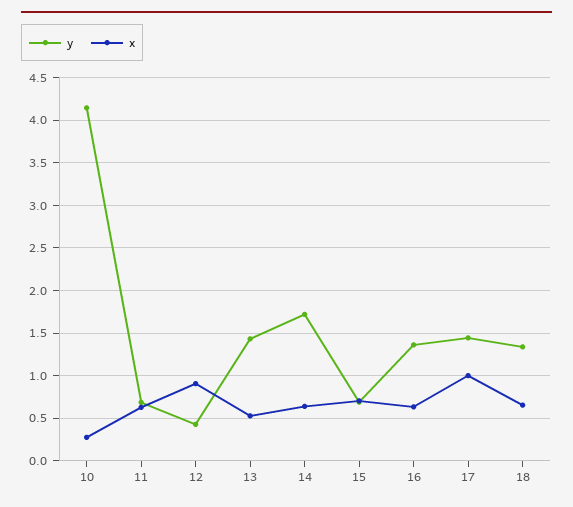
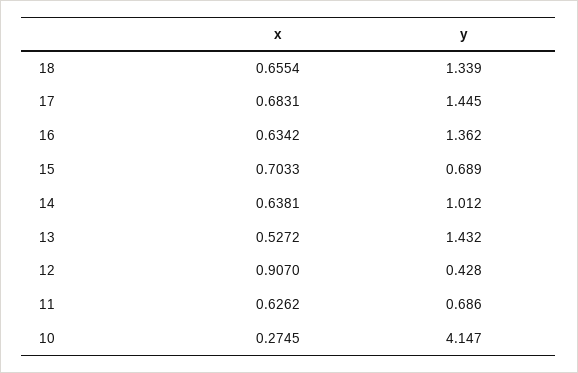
y, 14: 1.7 -> 1.012
x, 17: 1 -> 0.6831

